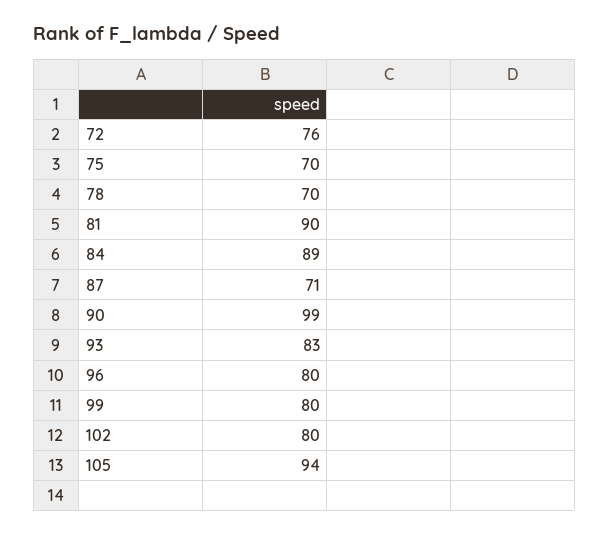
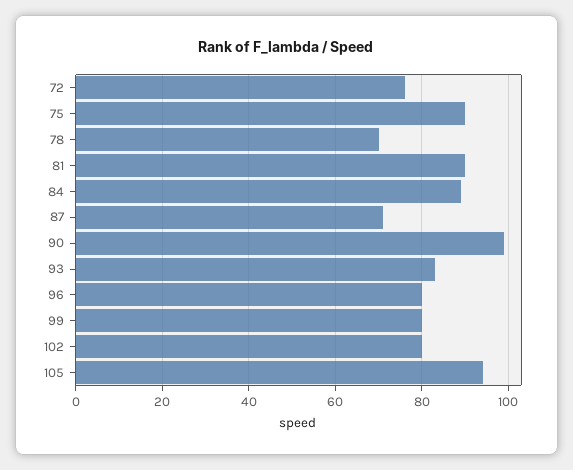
75: 70 -> 90

